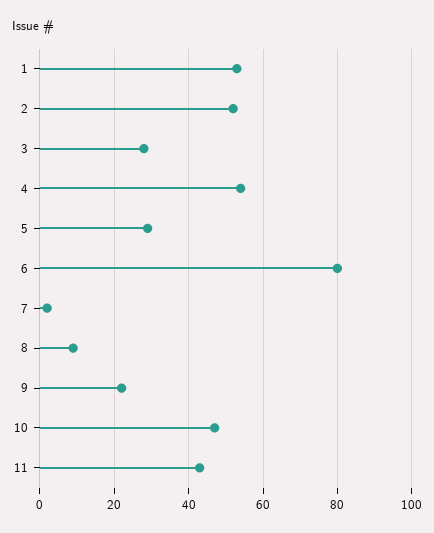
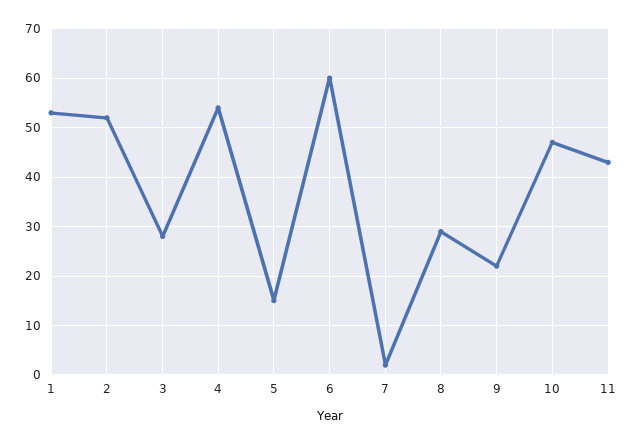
5: 30 -> 15
6: 80 -> 60
8: 10 -> 30

